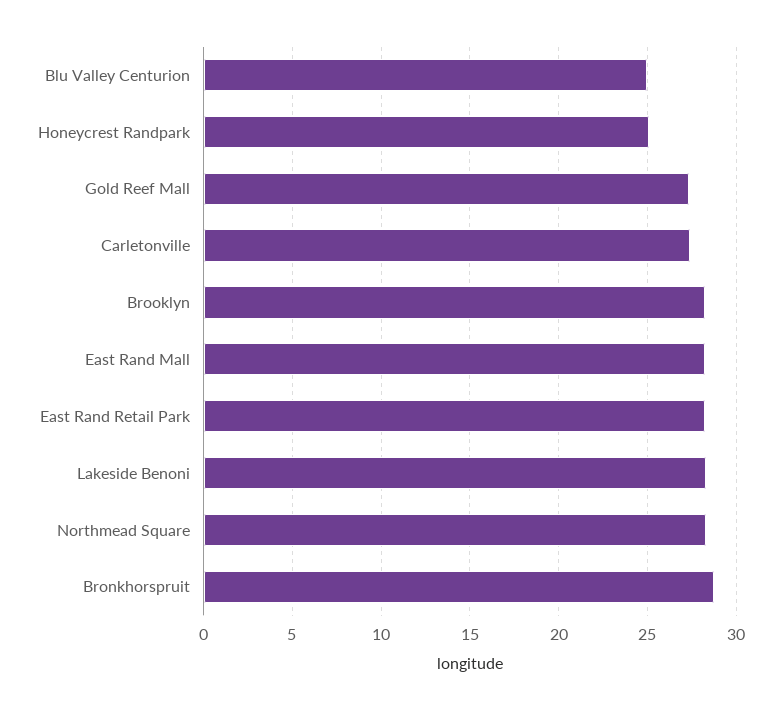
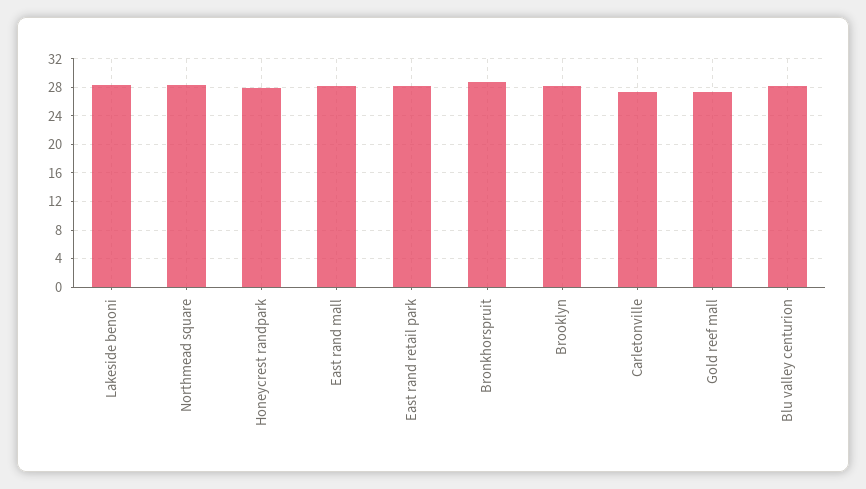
Blu Valley Centurion: 25 -> 28
Honeycrest Randpark: 25 -> 28

